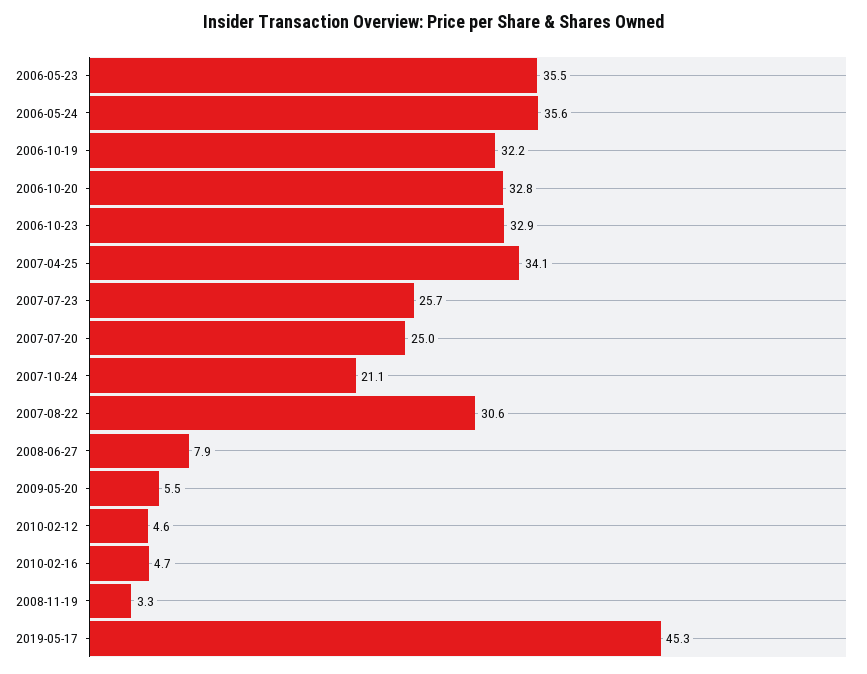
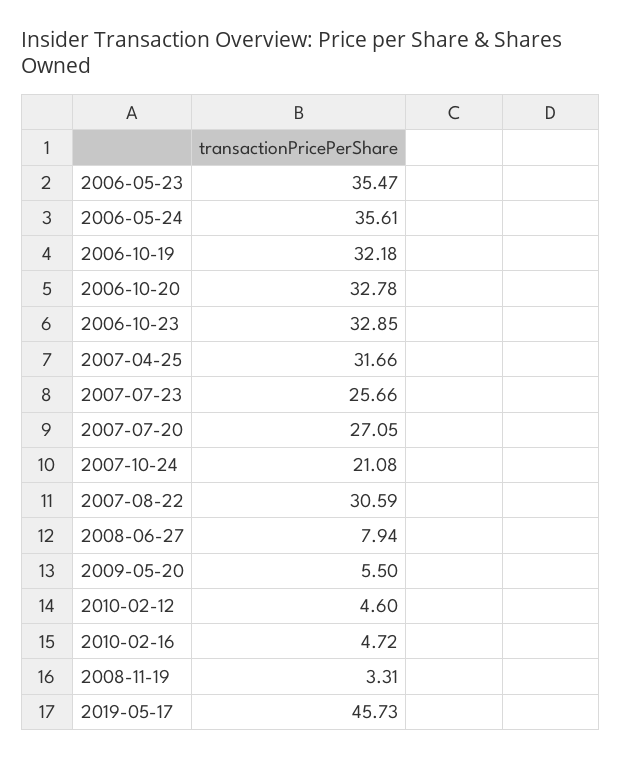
2007-04-25: 34.1 -> 31.66
2007-07-20: 25 -> 27.05
2019-05-17: 45.3 -> 45.73

